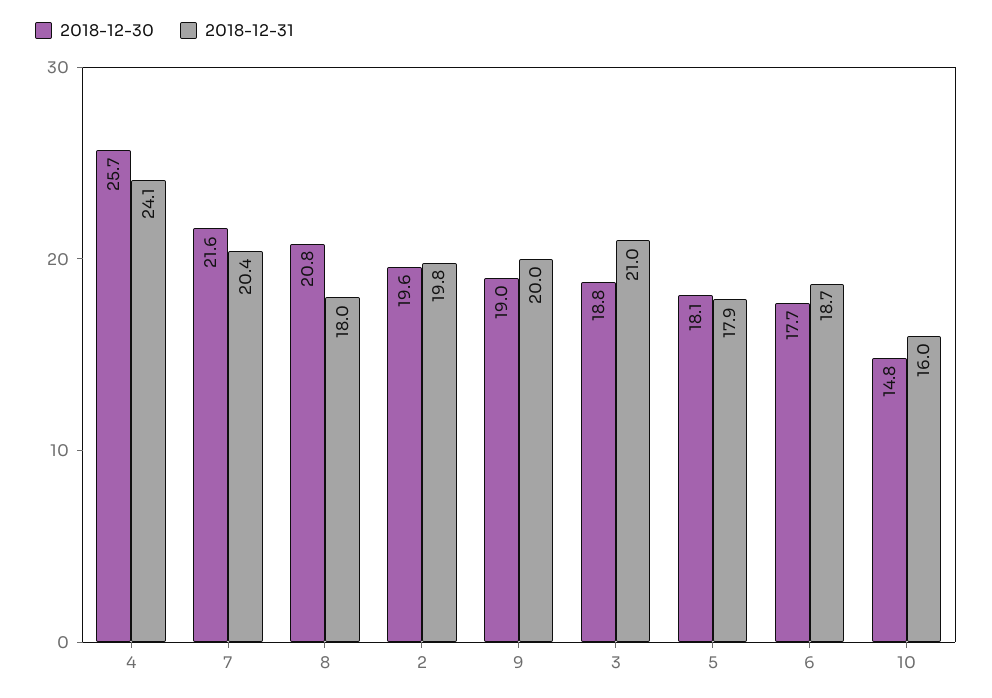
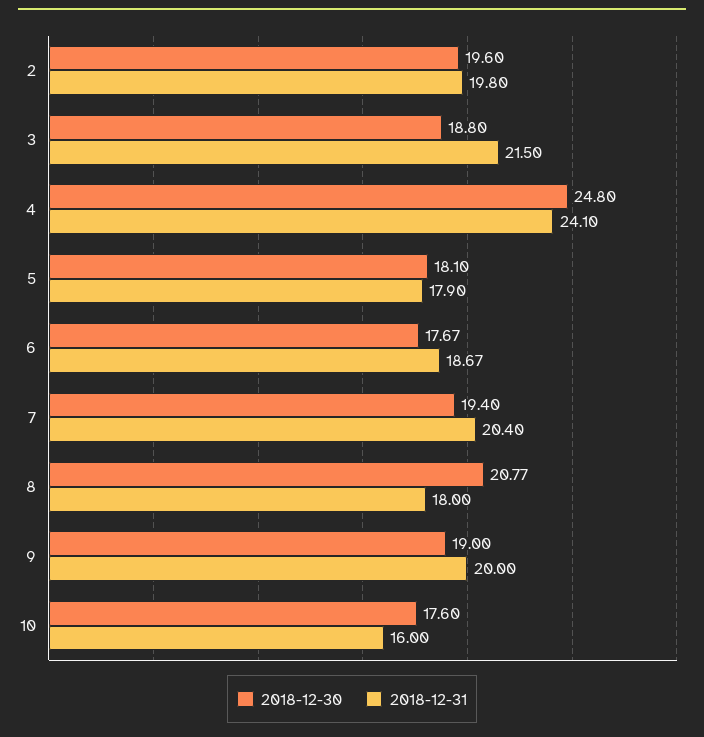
2018-12-30, 4: 25.7 -> 24.8
2018-12-30, 7: 21.6 -> 19.4
2018-12-31, 3: 21 -> 21.5
2018-12-30, 10: 14.8 -> 17.6

